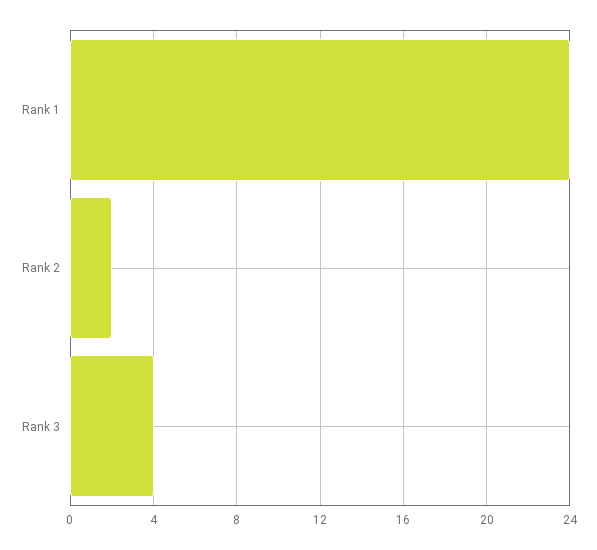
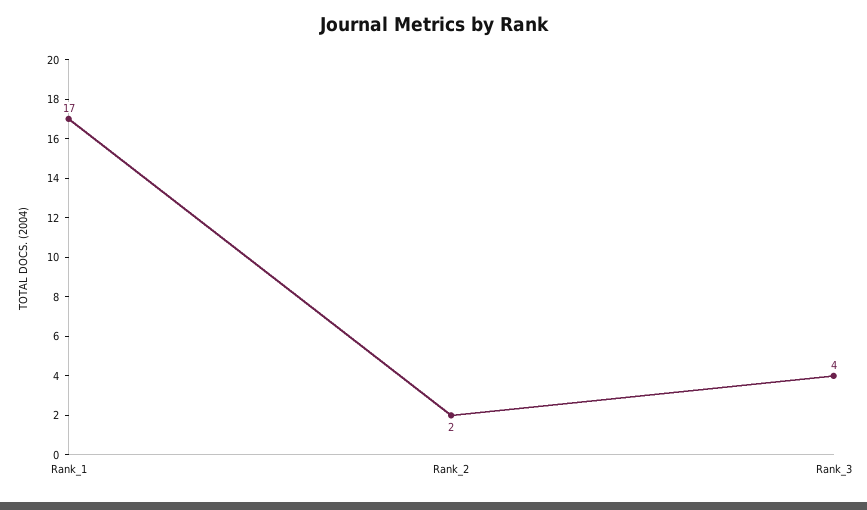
Rank 1: 24 -> 17

